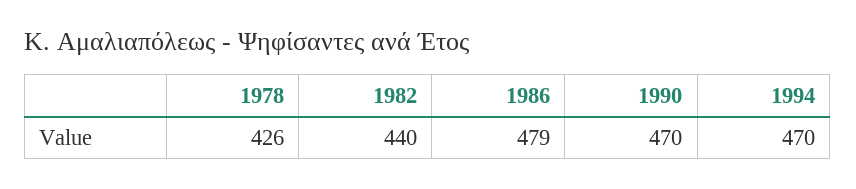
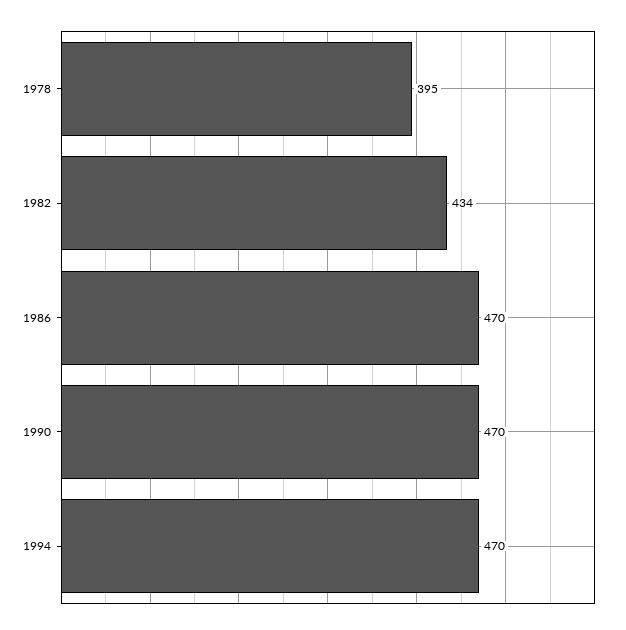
1978: 426 -> 395
1982: 440 -> 434
1986: 479 -> 470

